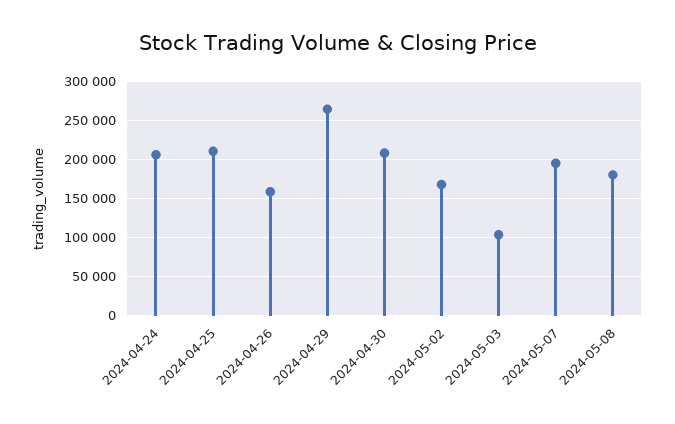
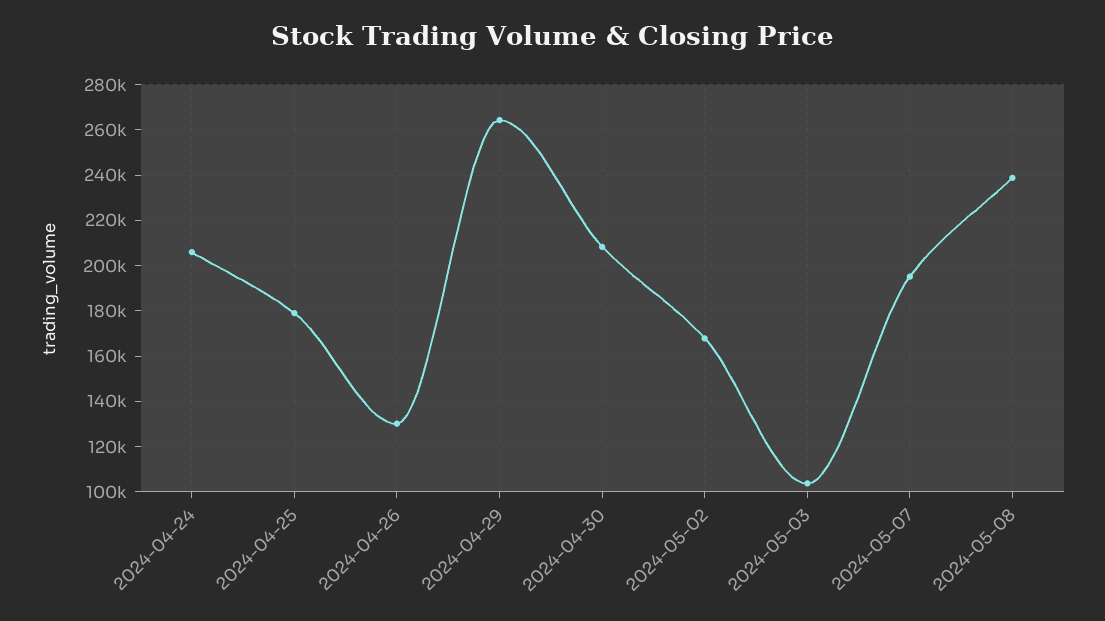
2024-04-25: 210000 -> 180000
2024-04-26: 160000 -> 130000
2024-05-08: 180000 -> 240000

